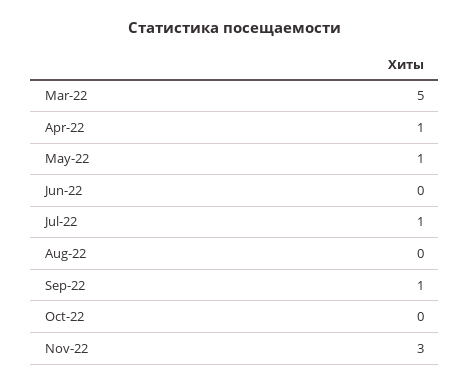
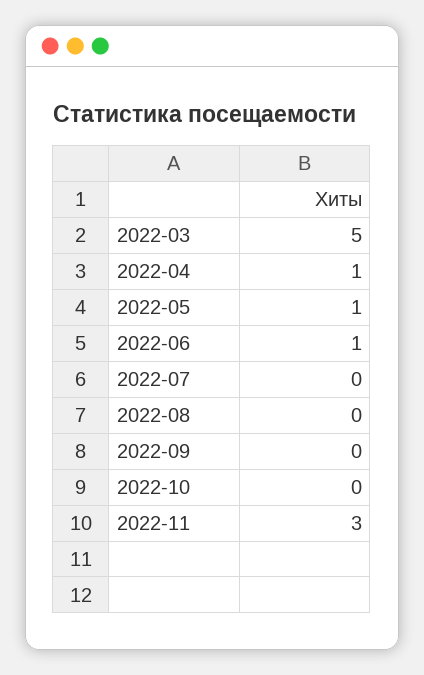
Jun-22: 0 -> 1
Jul-22: 1 -> 0
Sep-22: 1 -> 0

